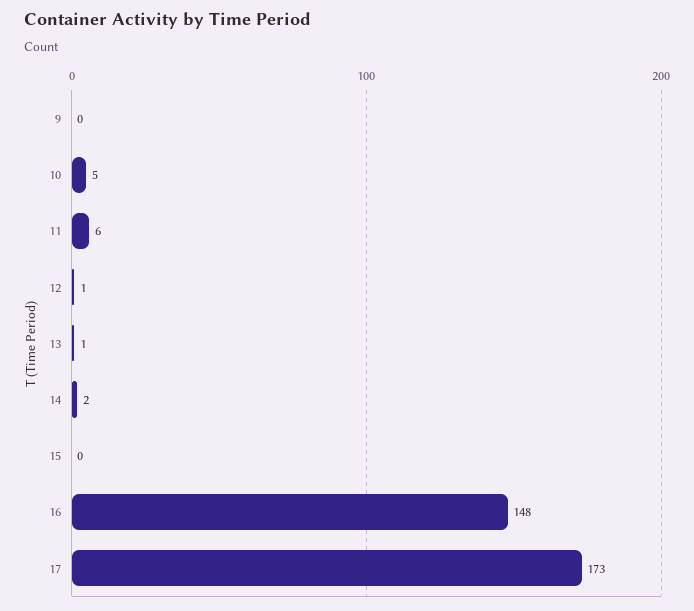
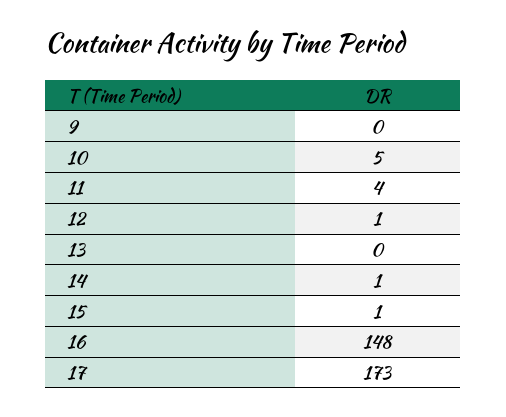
11: 6 -> 4
13: 1 -> 0
14: 2 -> 1
15: 0 -> 1

